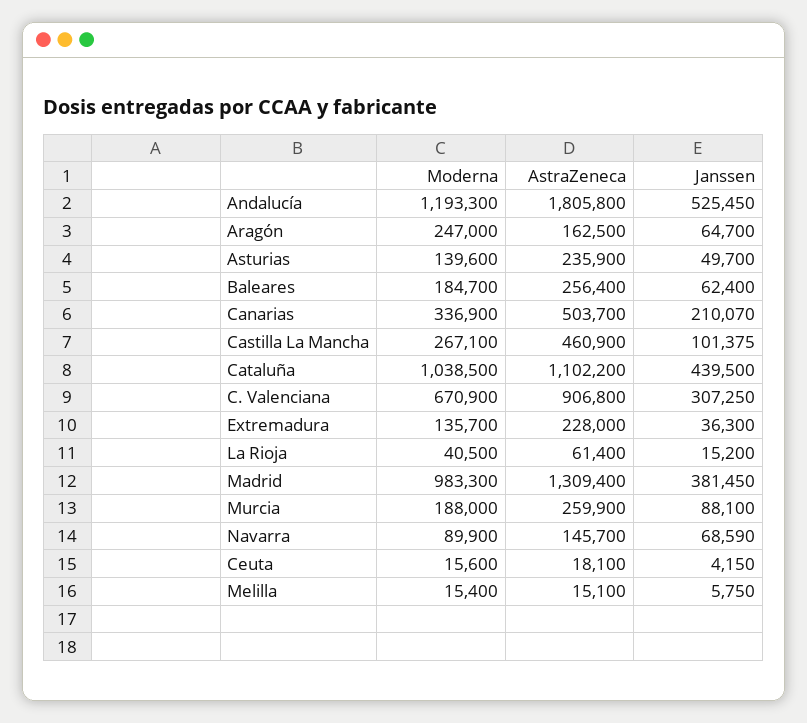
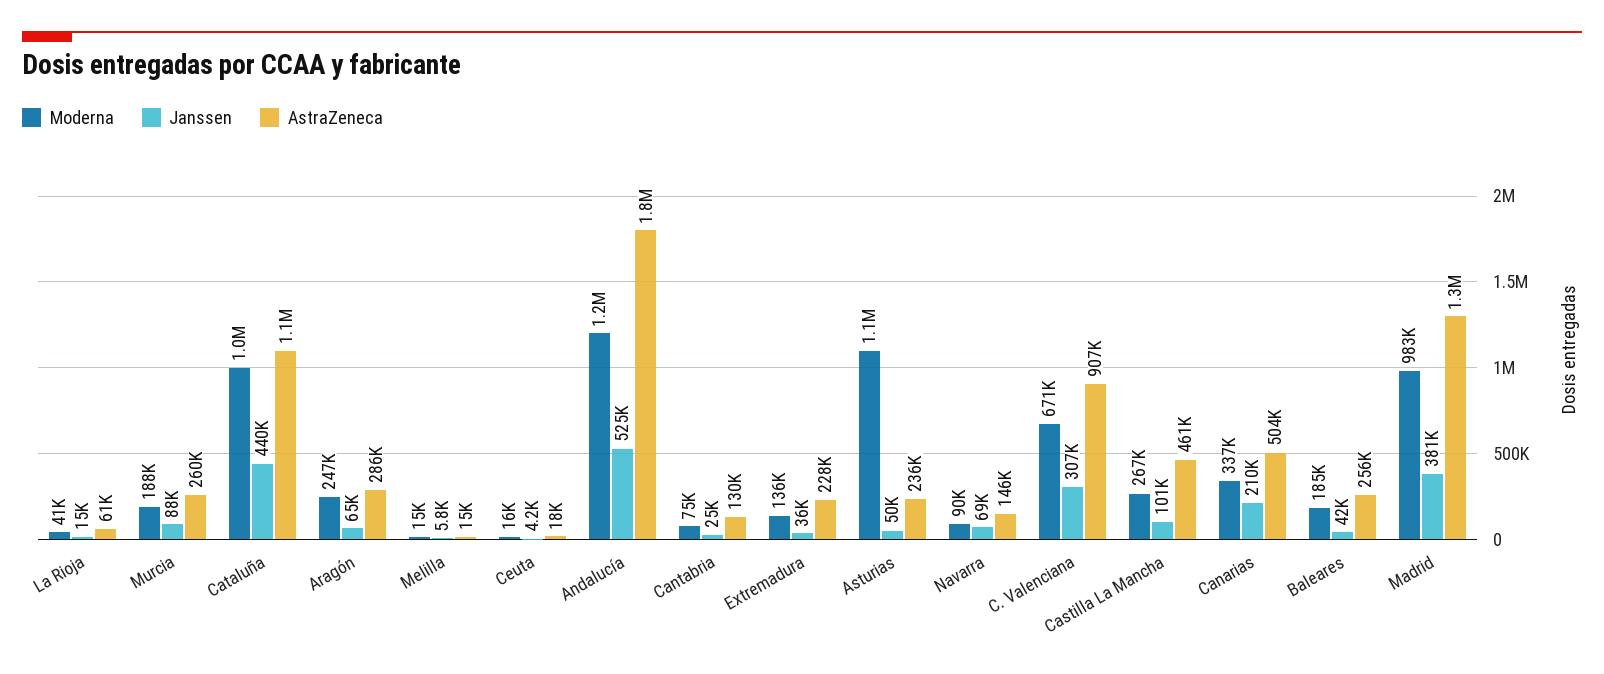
AstraZeneca, Aragón: 162500 -> 286000
Moderna, Asturias: 139600 -> 1100000
Janssen, Baleares: 62400 -> 42000
Moderna, Cantabria: none -> 75000
Janssen, Cantabria: none -> 25000
AstraZeneca, Cantabria: none -> 130000

